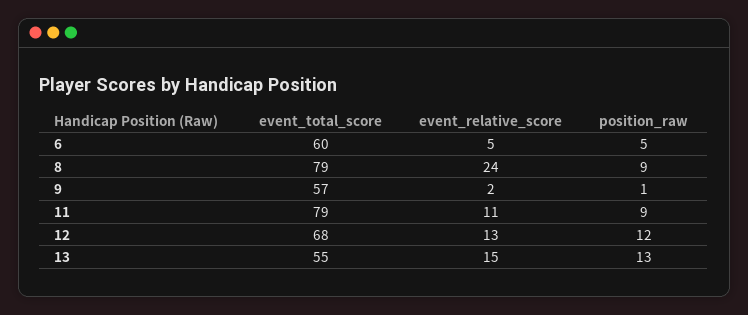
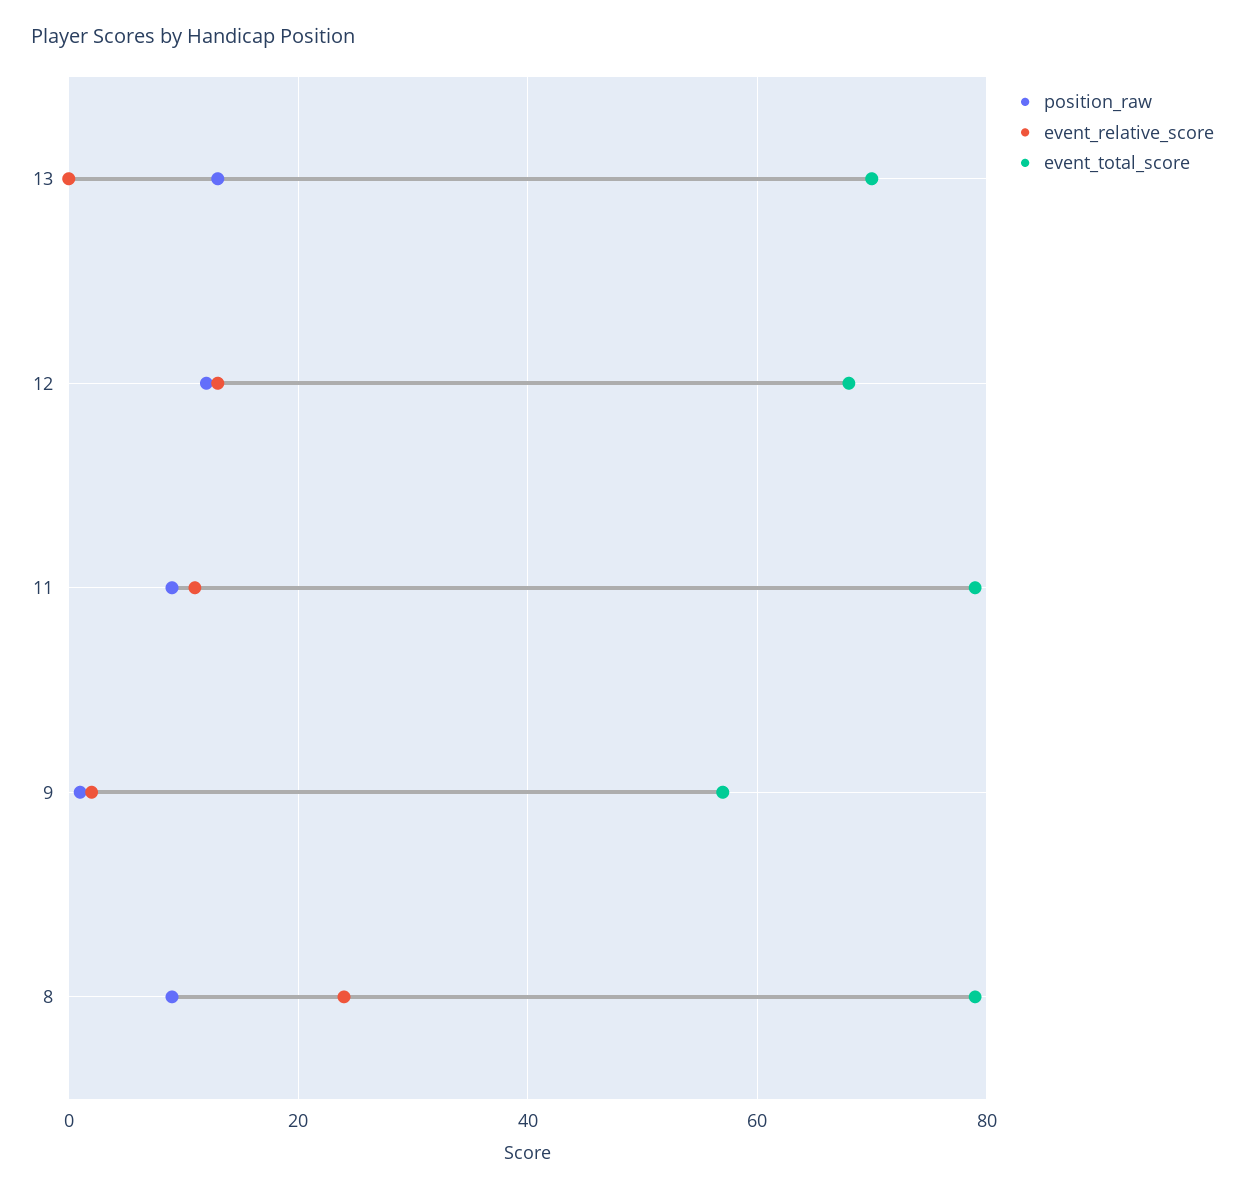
event_total_score, 6: 60 -> none
event_relative_score, 6: 5 -> none
position_raw, 6: 5 -> none
event_total_score, 13: 55 -> 70
event_relative_score, 13: 15 -> 0

